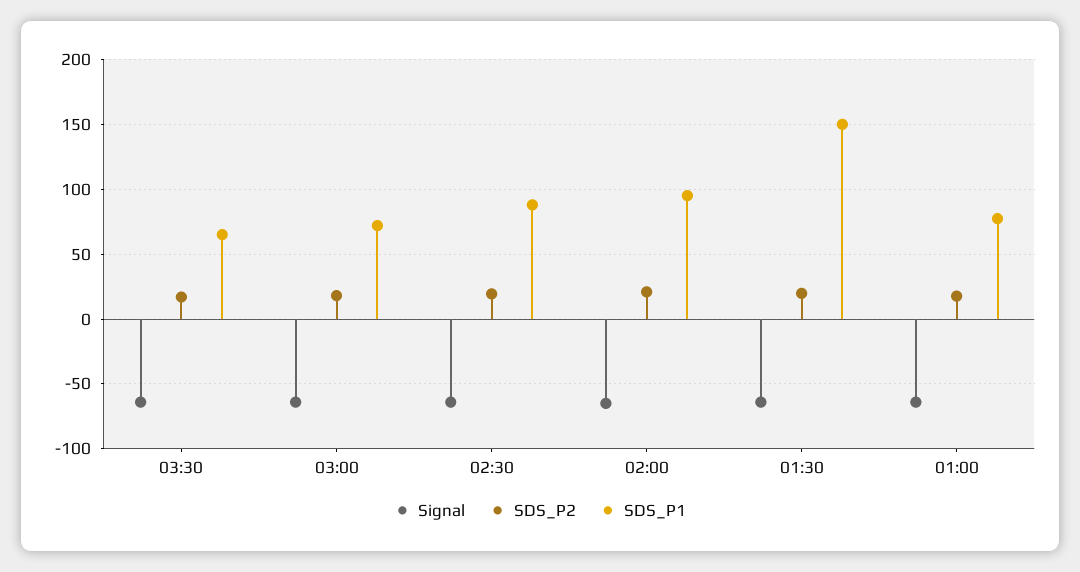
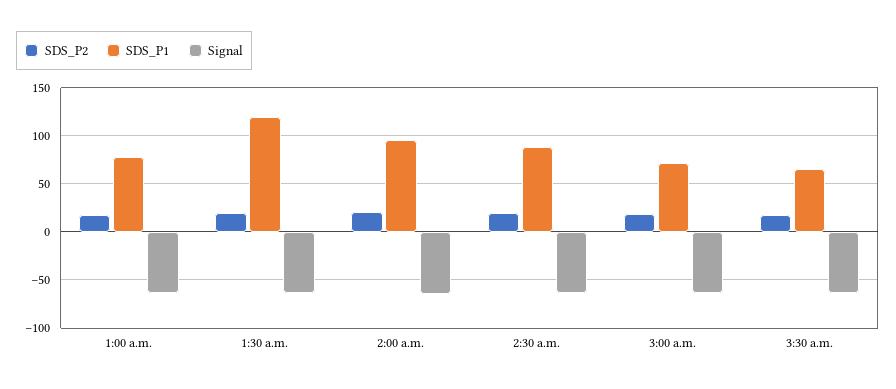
SDS_P1, 01:30: 150 -> 120

